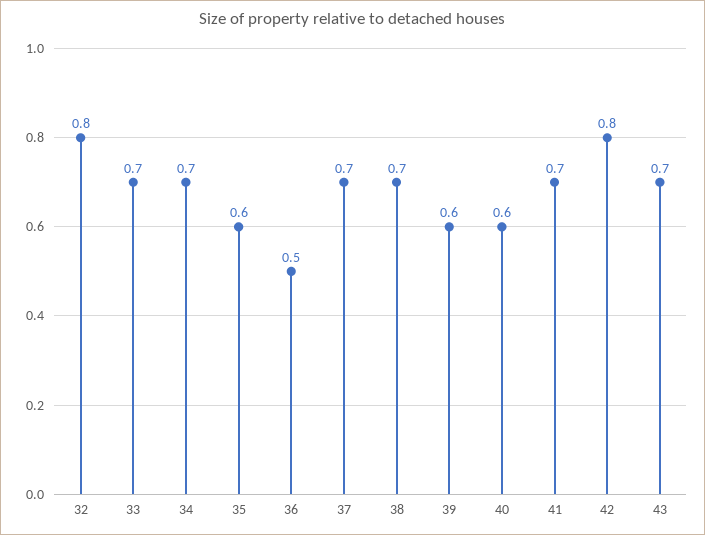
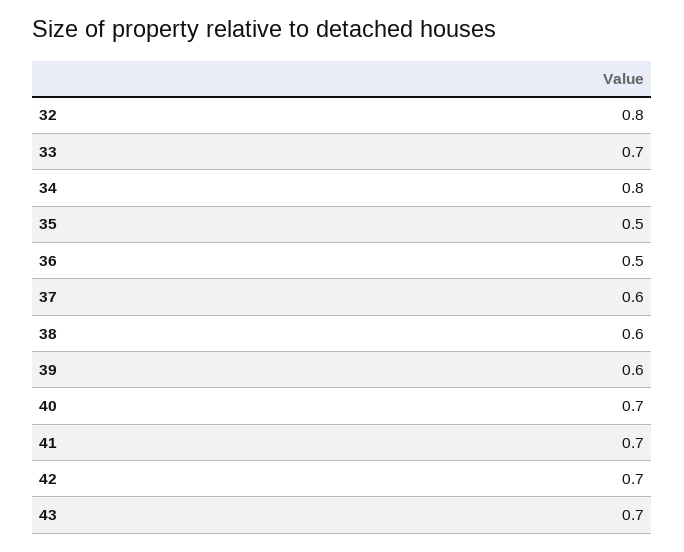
34: 0.7 -> 0.8
35: 0.6 -> 0.5
37: 0.7 -> 0.6
38: 0.7 -> 0.6
40: 0.6 -> 0.7
42: 0.8 -> 0.7

